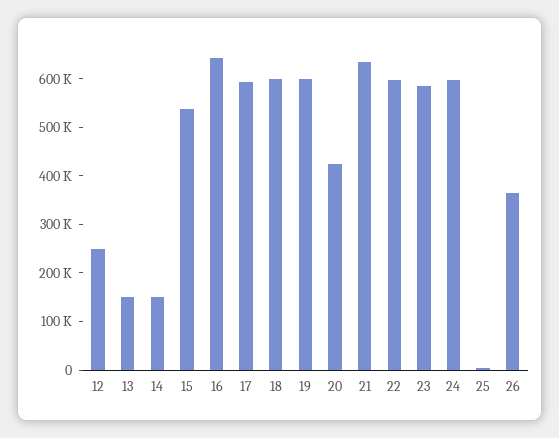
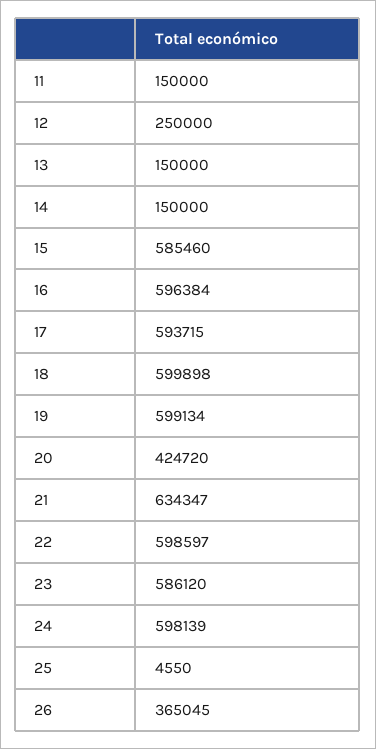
15: 540000 -> 585460
16: 640000 -> 596384
11: none -> 150000

